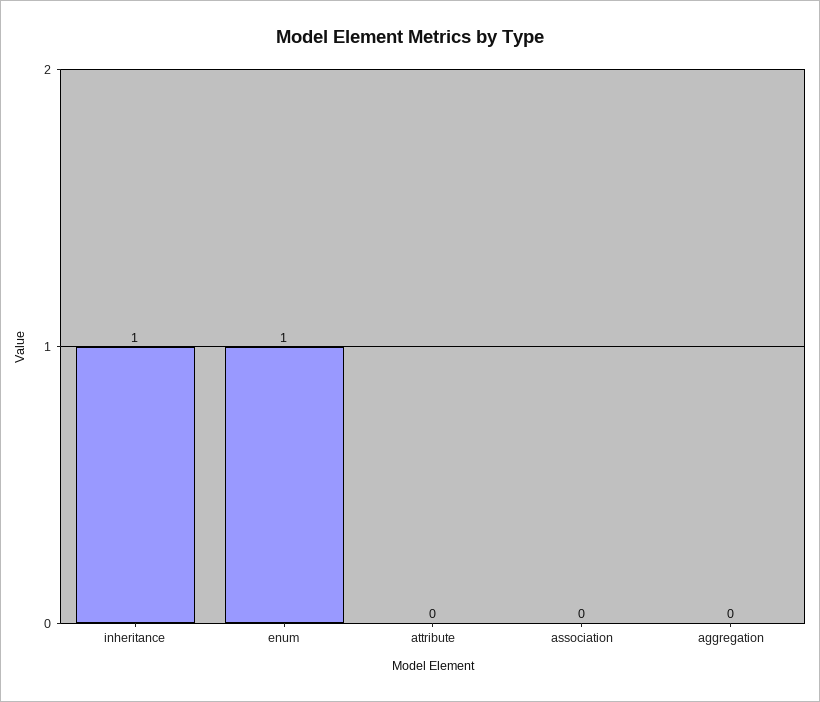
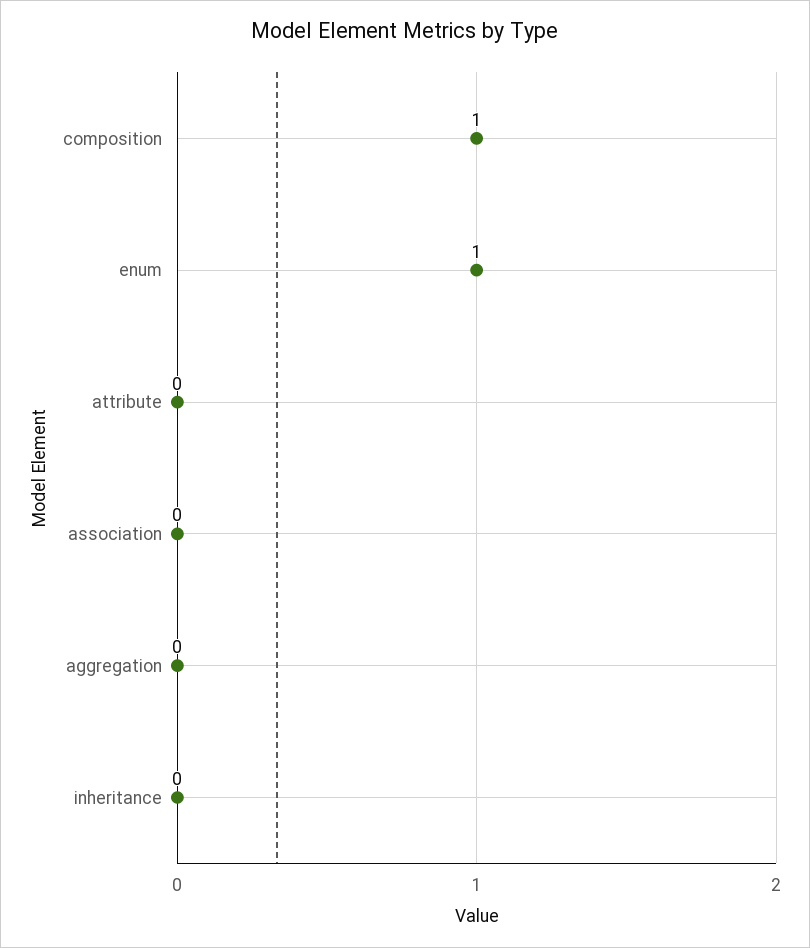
inheritance: 1 -> 0
composition: none -> 1

